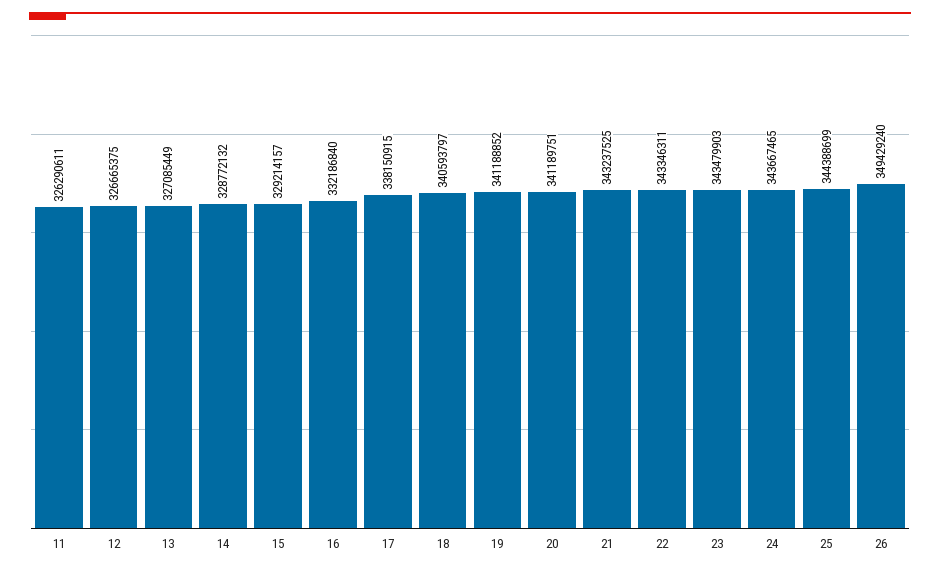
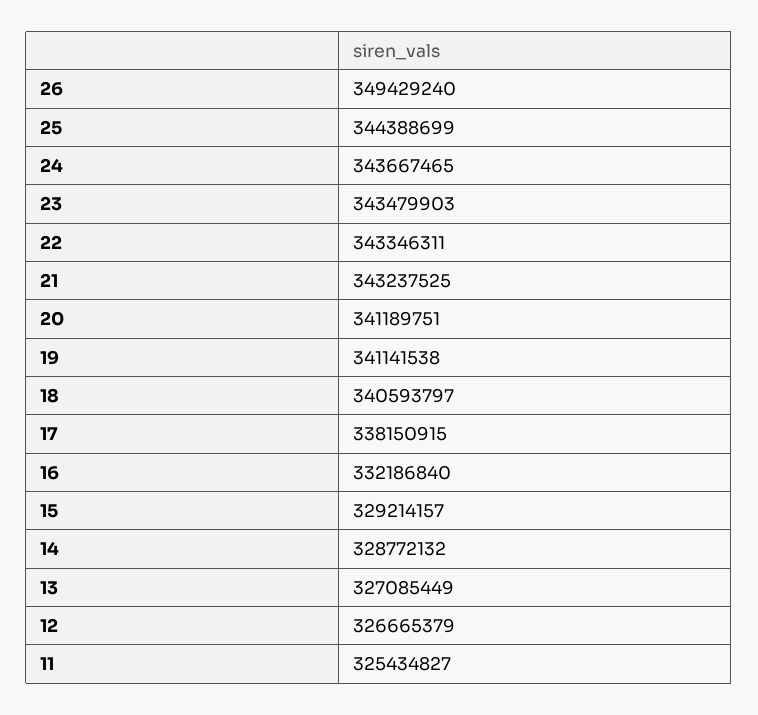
11: 326290611 -> 325434827
12: 326665375 -> 326665379
19: 341188852 -> 341141538

